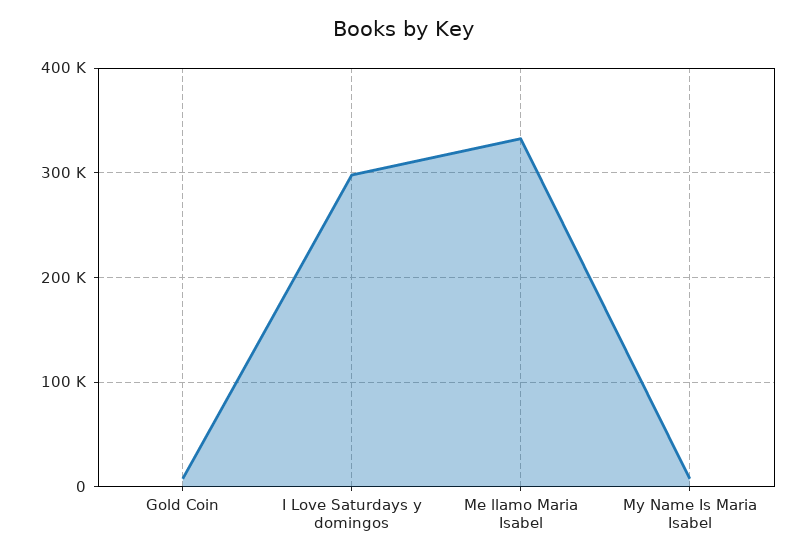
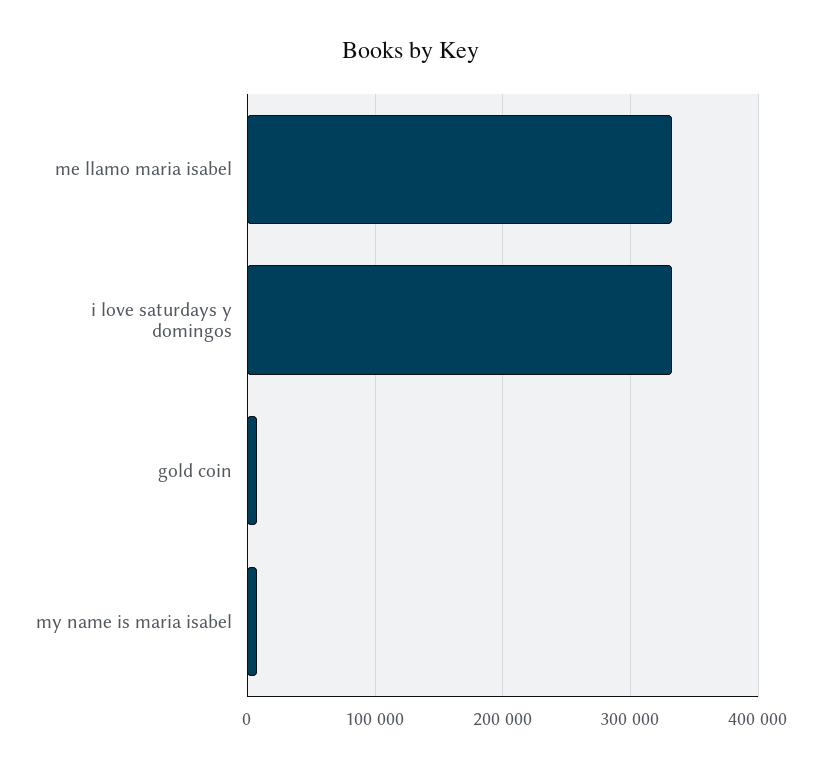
I Love Saturdays y domingos: 300000 -> 330000

